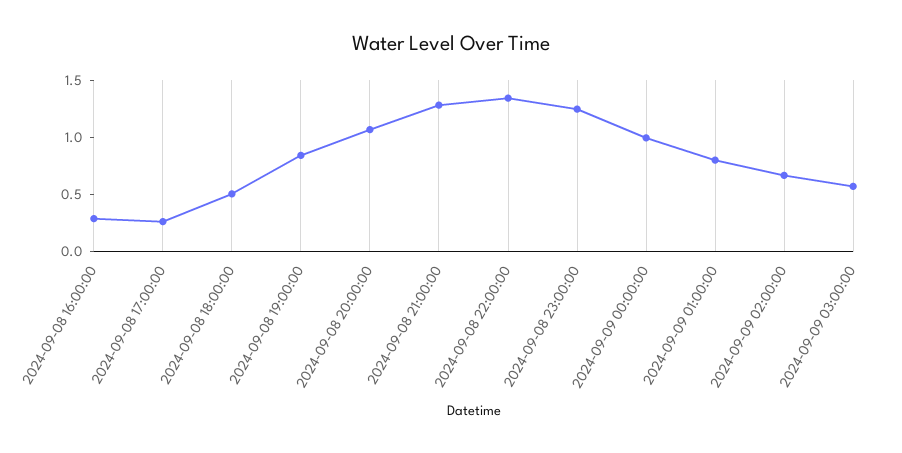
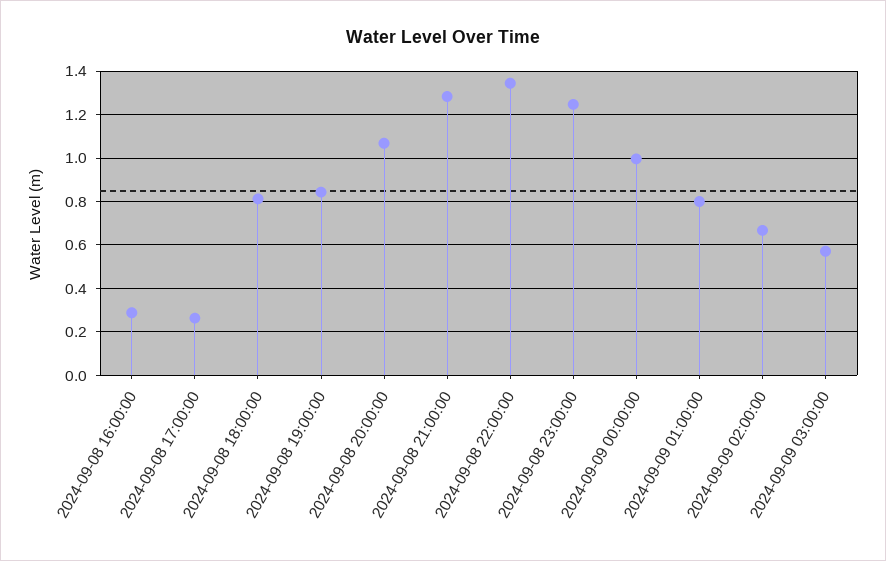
2024-09-08 18:00:00: 0.5 -> 0.8

